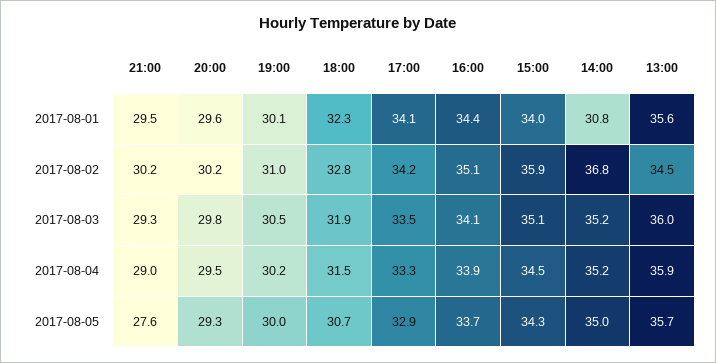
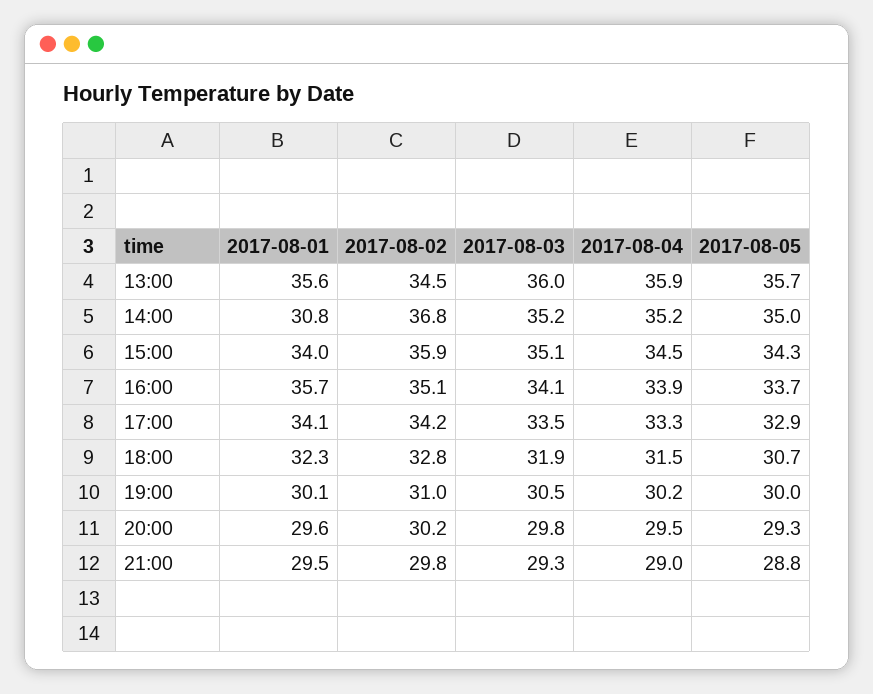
16:00, 2017-08-01: 34.4 -> 35.7
21:00, 2017-08-02: 30.2 -> 29.8
21:00, 2017-08-05: 27.6 -> 28.8

